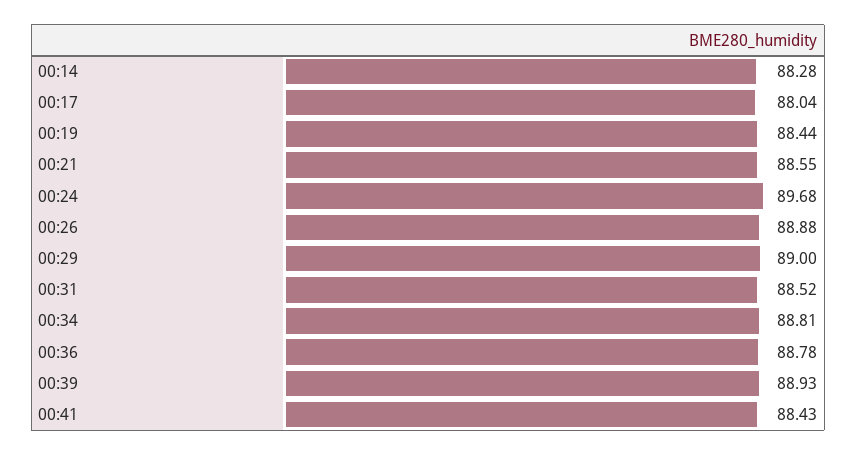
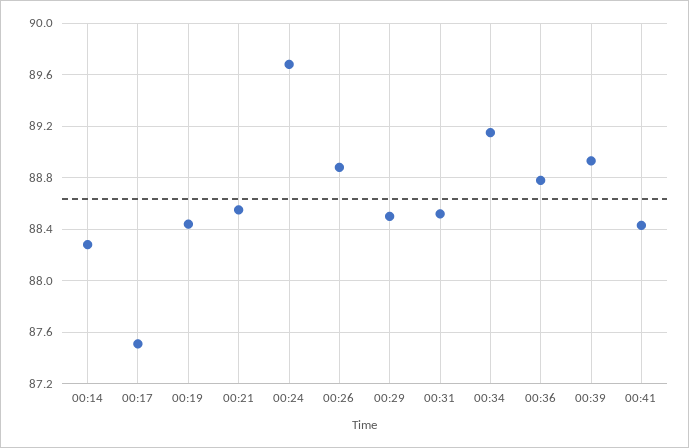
00:17: 88.04 -> 87.5
00:29: 89 -> 88.5
00:34: 88.81 -> 89.15

